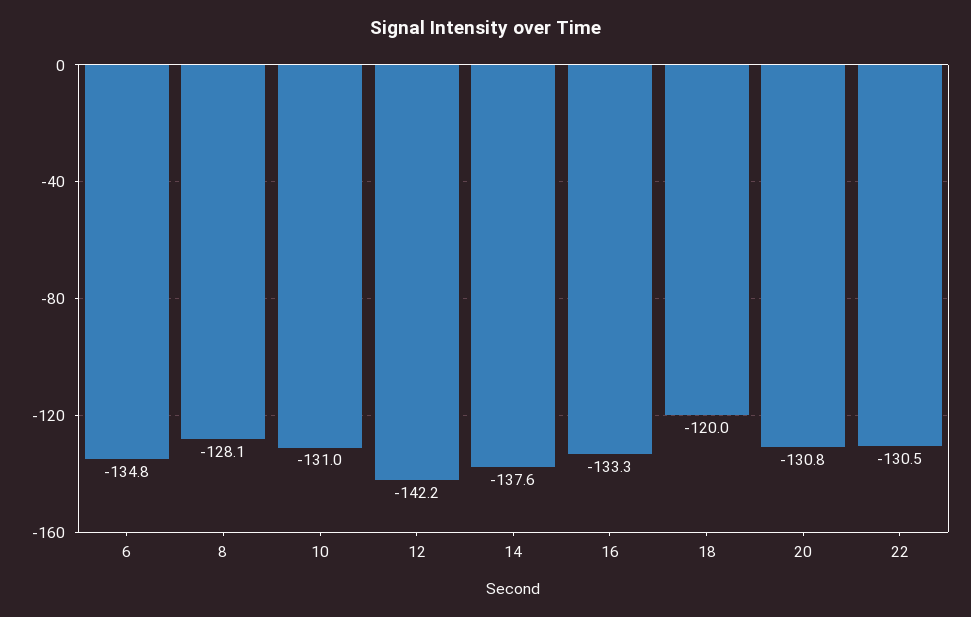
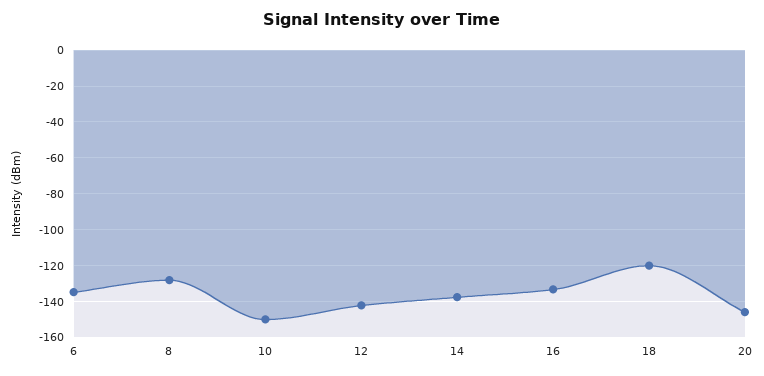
10: -131 -> -150
20: -130.8 -> -145
22: -130.5 -> none

